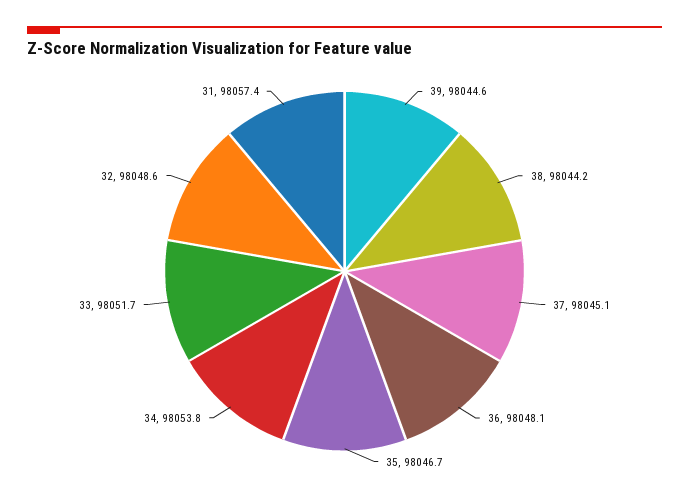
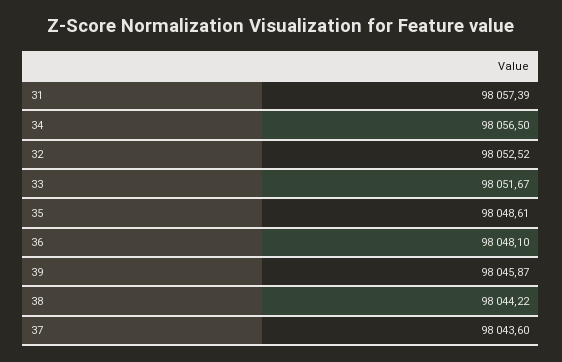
39: 98044.6 -> 98045.87
37: 98045.1 -> 98043.6
35: 98046.7 -> 98048.61
34: 98053.8 -> 98056.5
32: 98048.6 -> 98052.52

